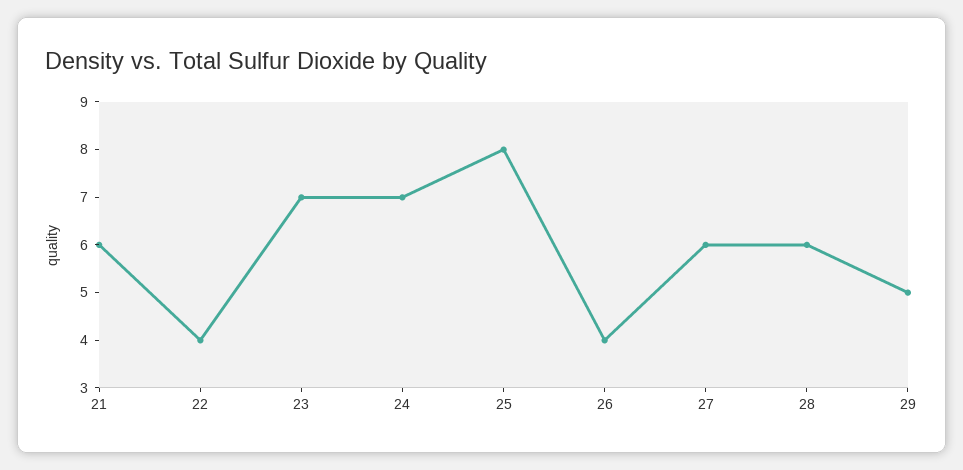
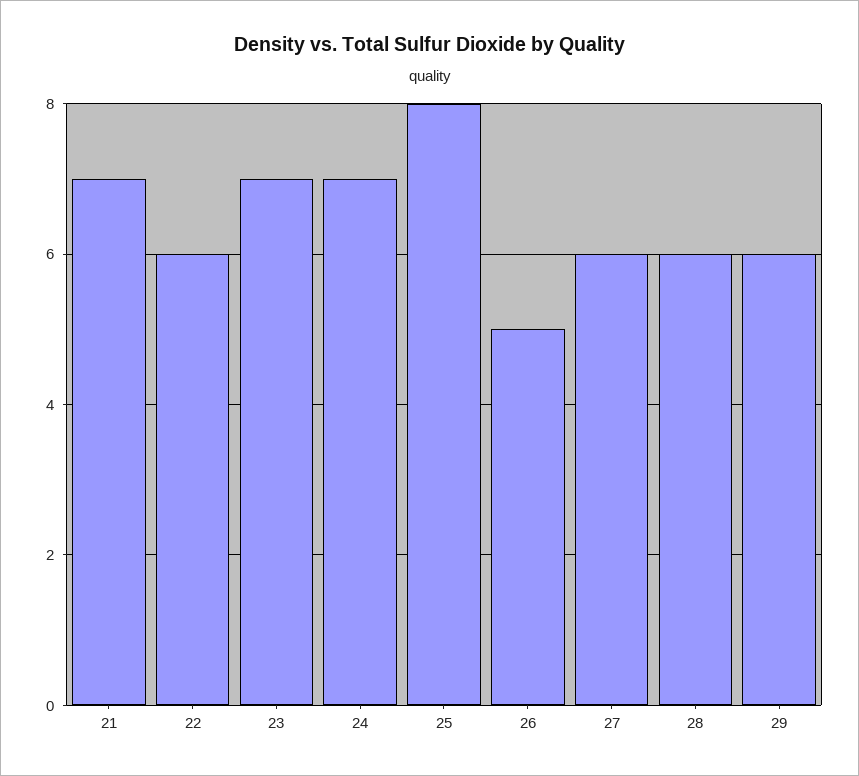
21: 6 -> 7
22: 4 -> 6
26: 4 -> 5
29: 5 -> 6

